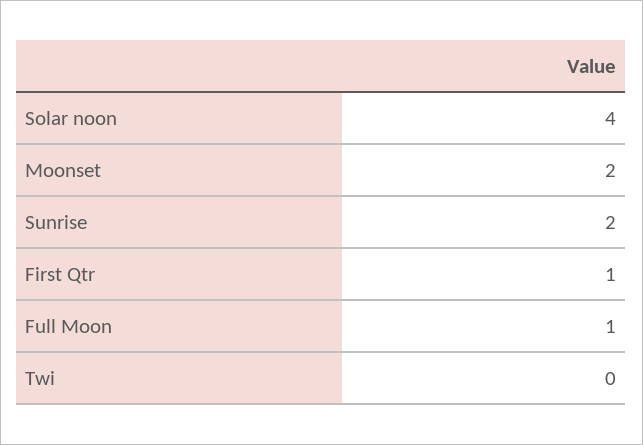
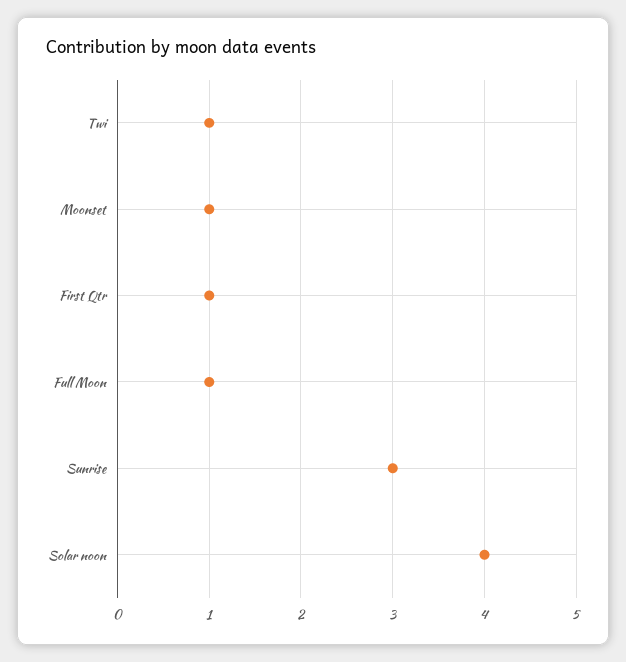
Moonset: 2 -> 1
Sunrise: 2 -> 3
Twi: 0 -> 1

